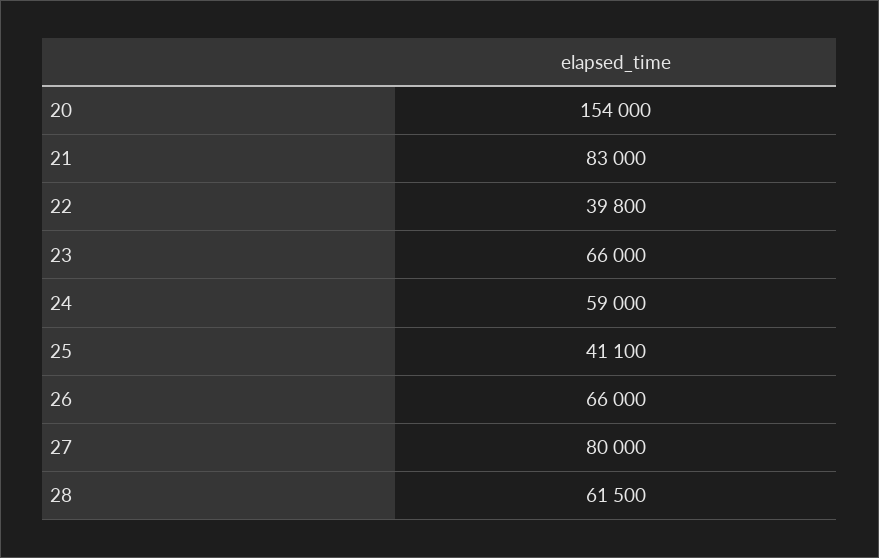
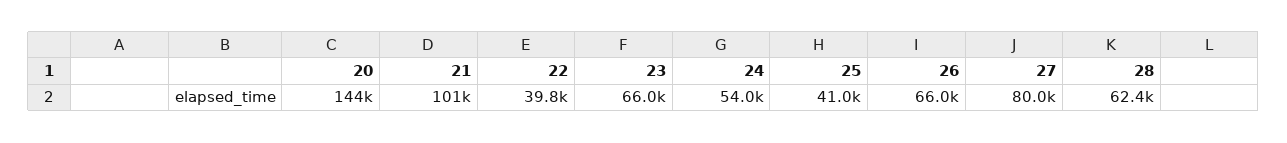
20: 154000 -> 144000
21: 83000 -> 101000
24: 59000 -> 54000
25: 41100 -> 41000
28: 61500 -> 62400

